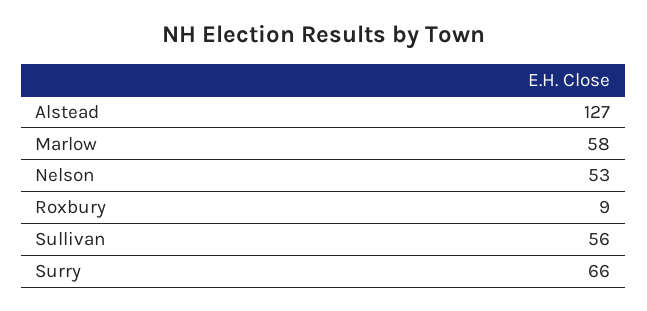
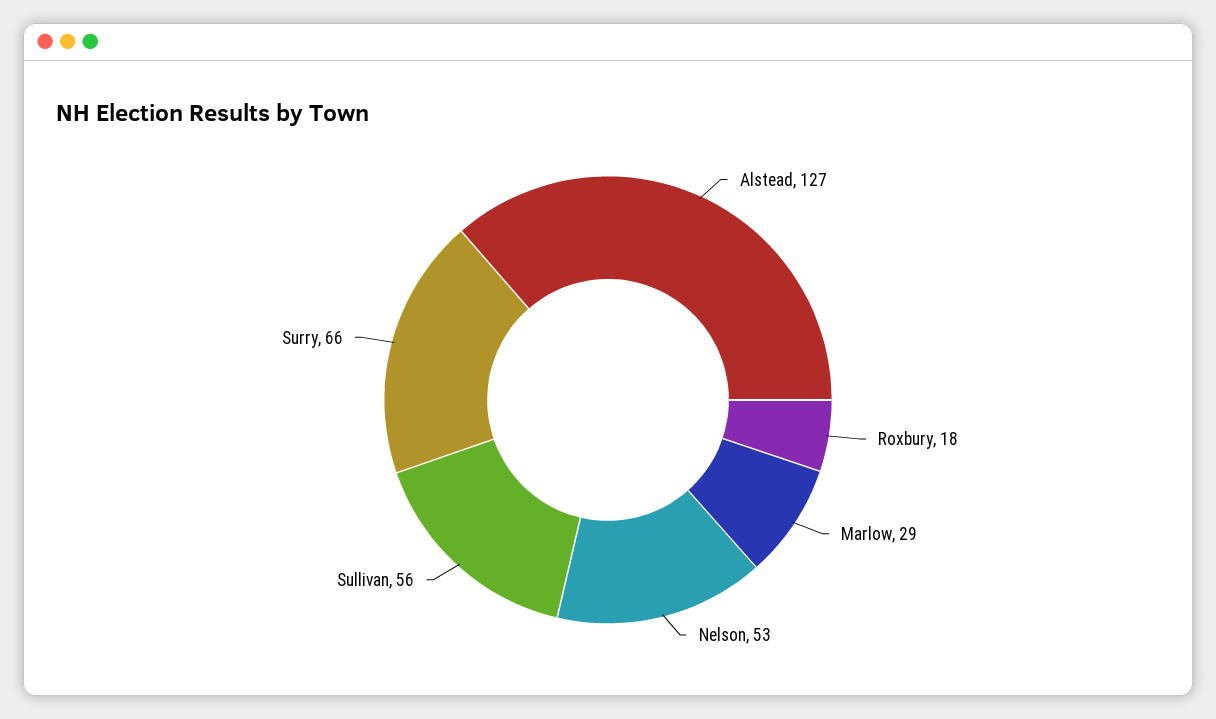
Marlow: 58 -> 29
Roxbury: 9 -> 18

